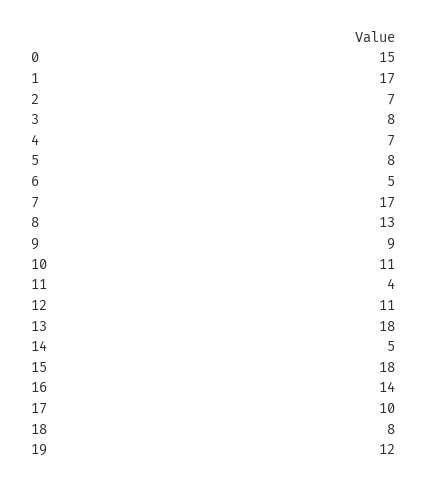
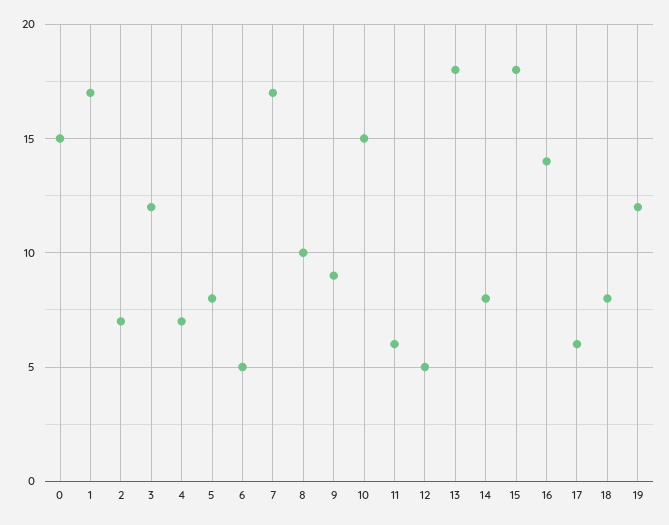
3: 8 -> 12
8: 13 -> 10
10: 11 -> 15
11: 4 -> 6
12: 11 -> 5
14: 5 -> 8
17: 10 -> 6

